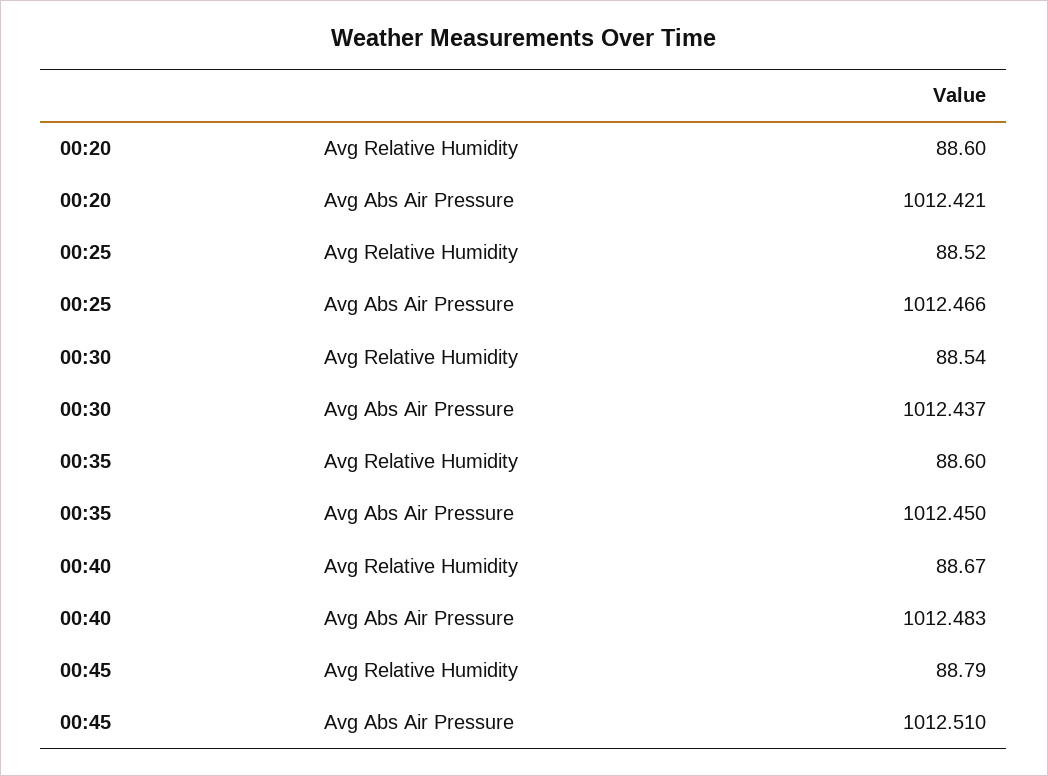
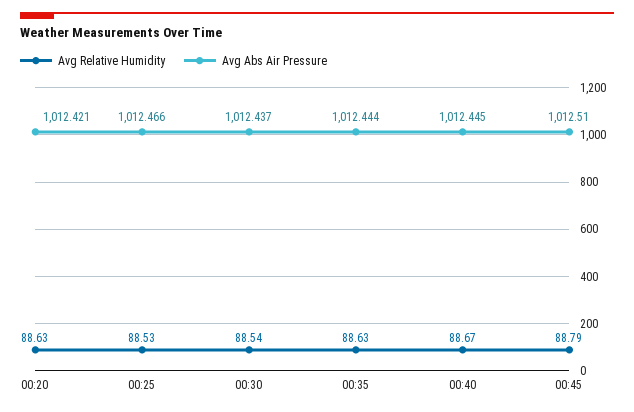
Avg Relative Humidity, 00:20: 88.6 -> 88.63
Avg Relative Humidity, 00:25: 88.52 -> 88.53
Avg Relative Humidity, 00:35: 88.6 -> 88.63
Avg Abs Air Pressure, 00:35: 1012.45 -> 1012.444
Avg Abs Air Pressure, 00:40: 1012.483 -> 1012.445

